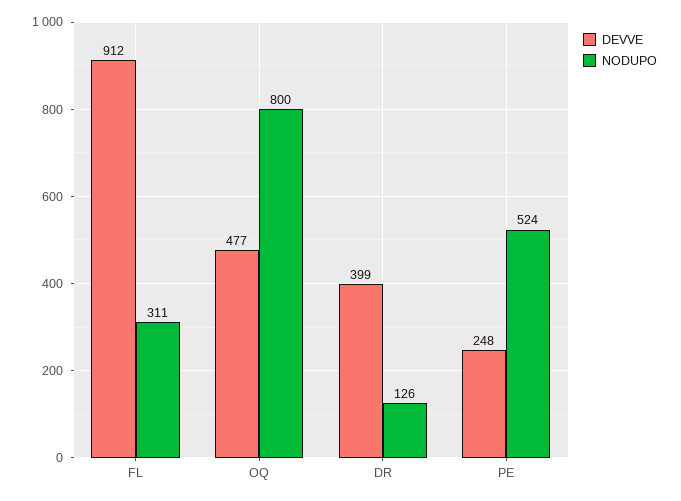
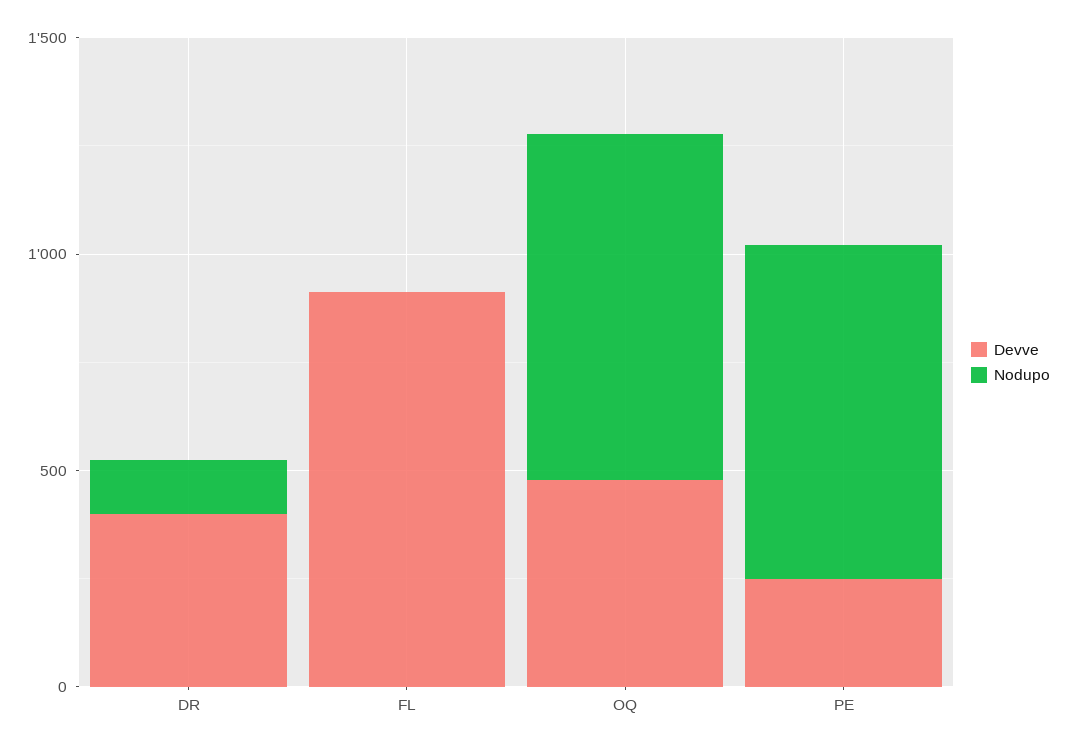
NODUPO, FL: 311 -> 0
NODUPO, PE: 524 -> 800

